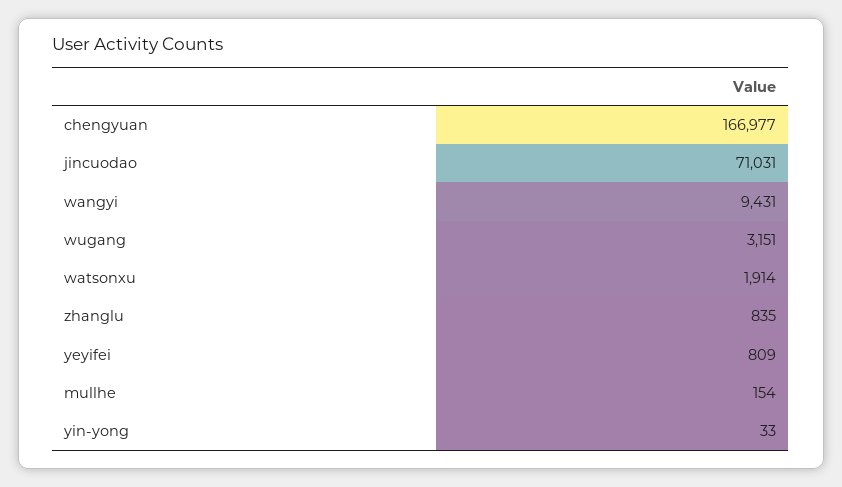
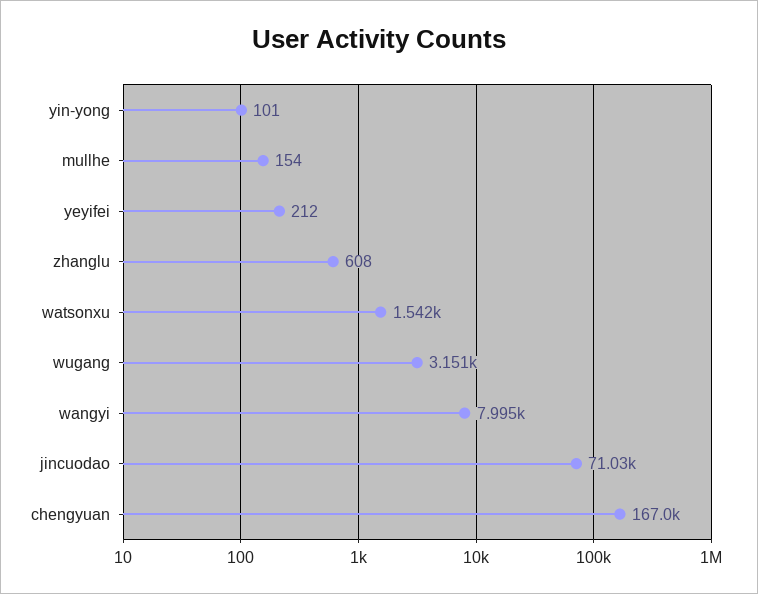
wangyi: 9431 -> 7995
watsonxu: 1914 -> 1542
zhanglu: 835 -> 608
yeyifei: 809 -> 212
yin-yong: 33 -> 101

